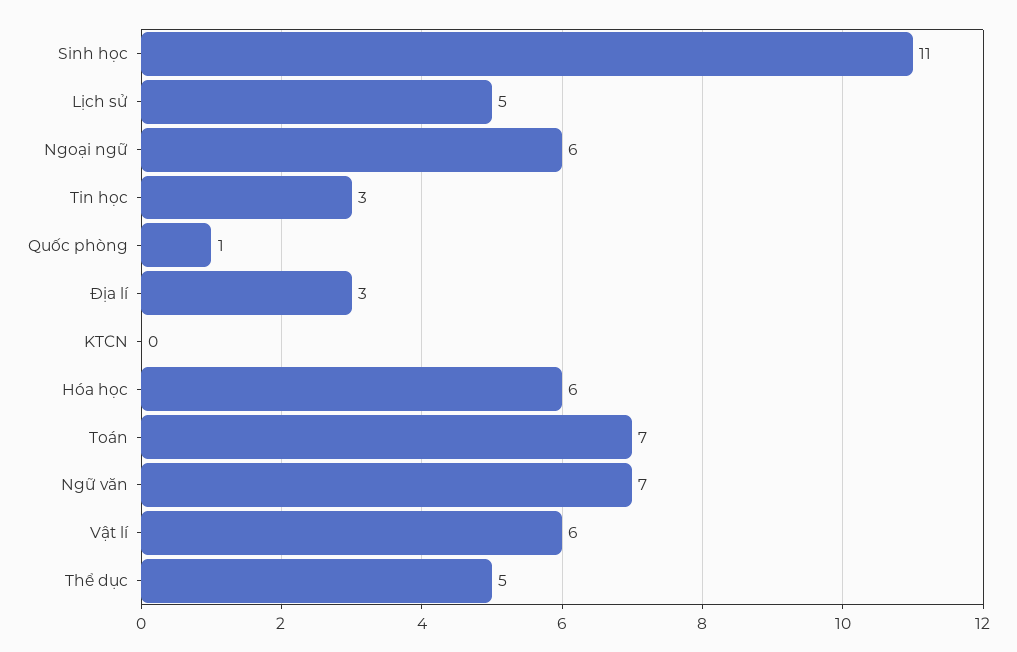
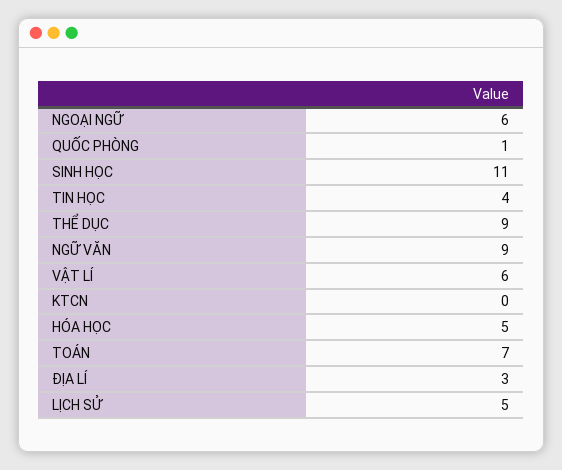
Tin học: 3 -> 4
Hóa học: 6 -> 5
Ngữ văn: 7 -> 9
Thể dục: 5 -> 9

